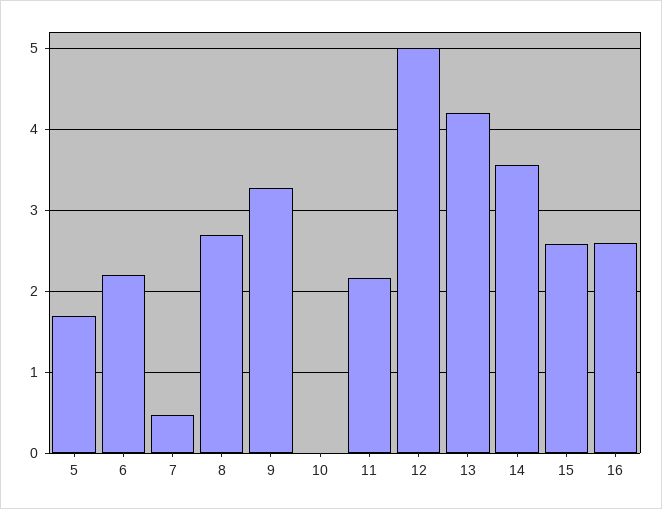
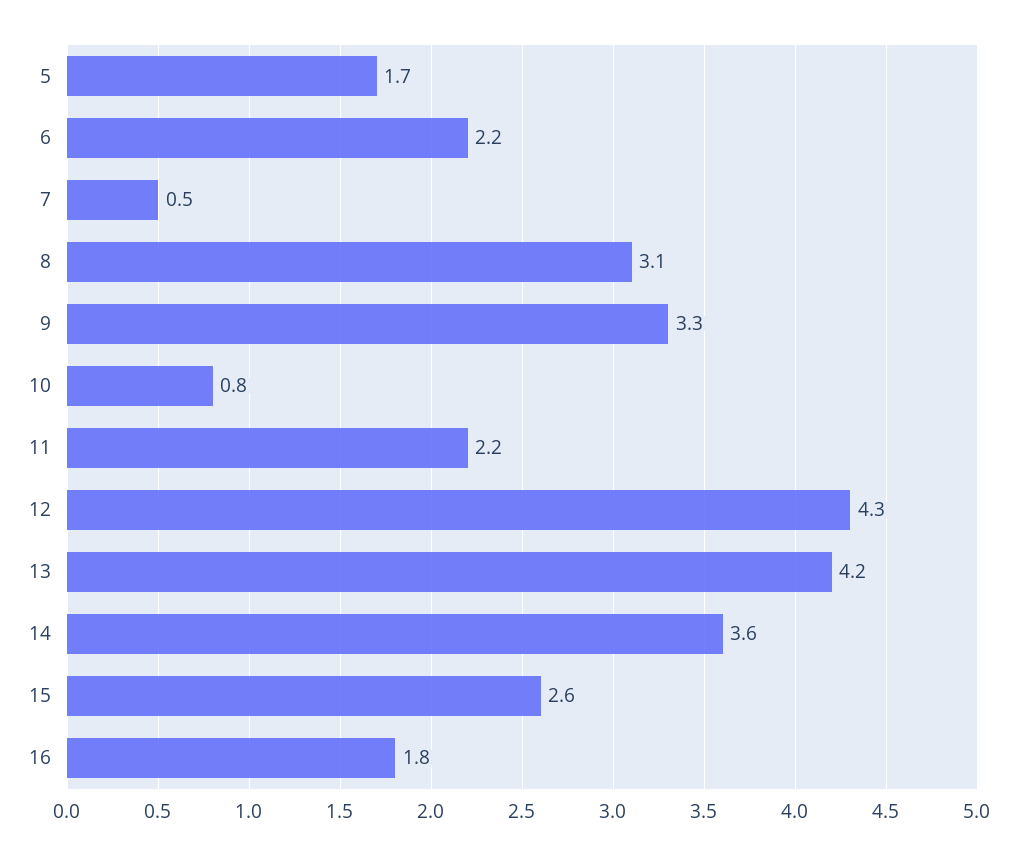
8: 2.7 -> 3.1
10: 0 -> 0.8
12: 5 -> 4.3
16: 2.6 -> 1.8

